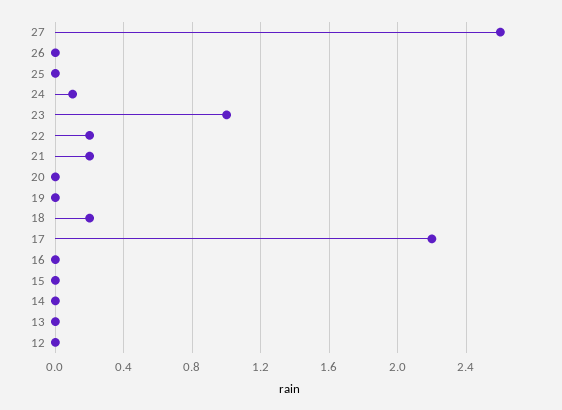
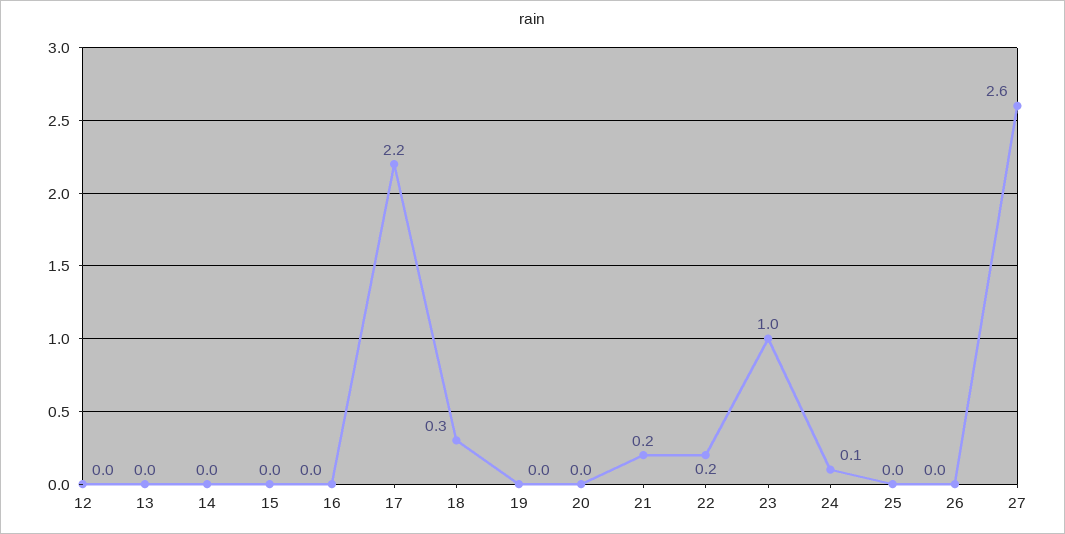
18: 0.2 -> 0.3

